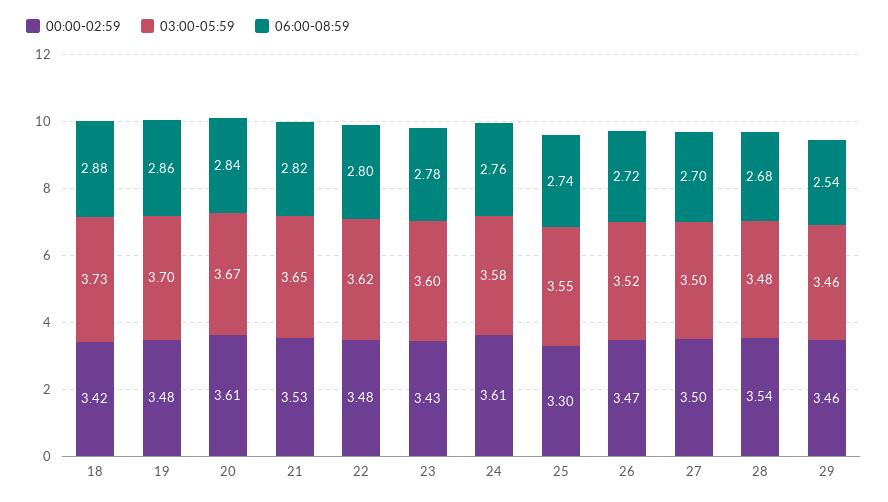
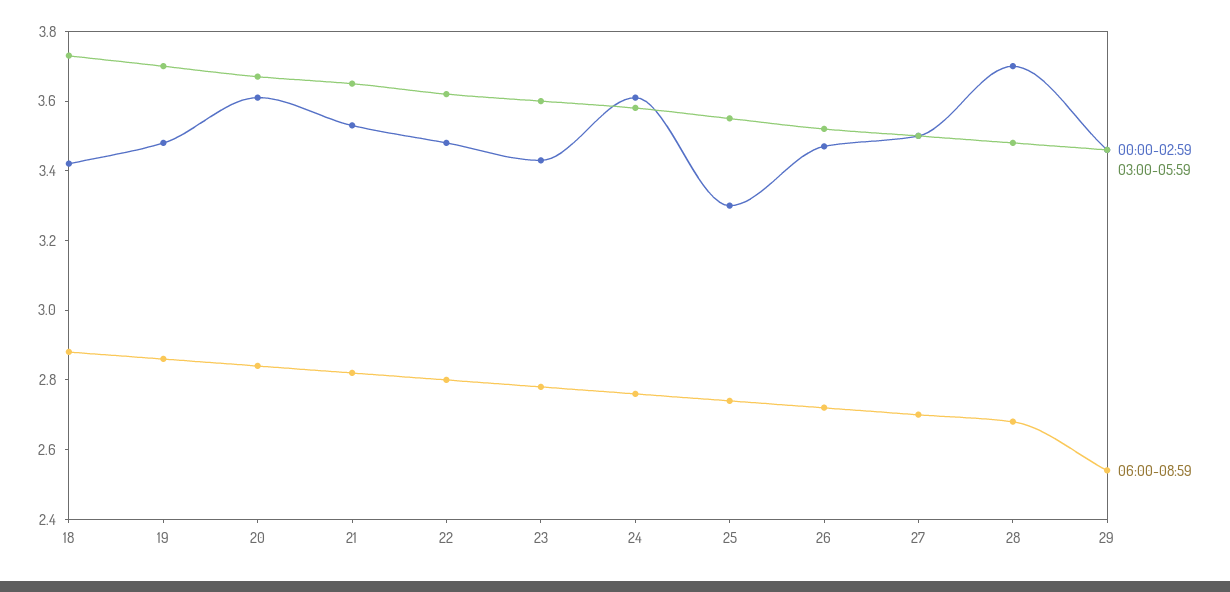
00:00-02:59, 28: 3.54 -> 3.7

